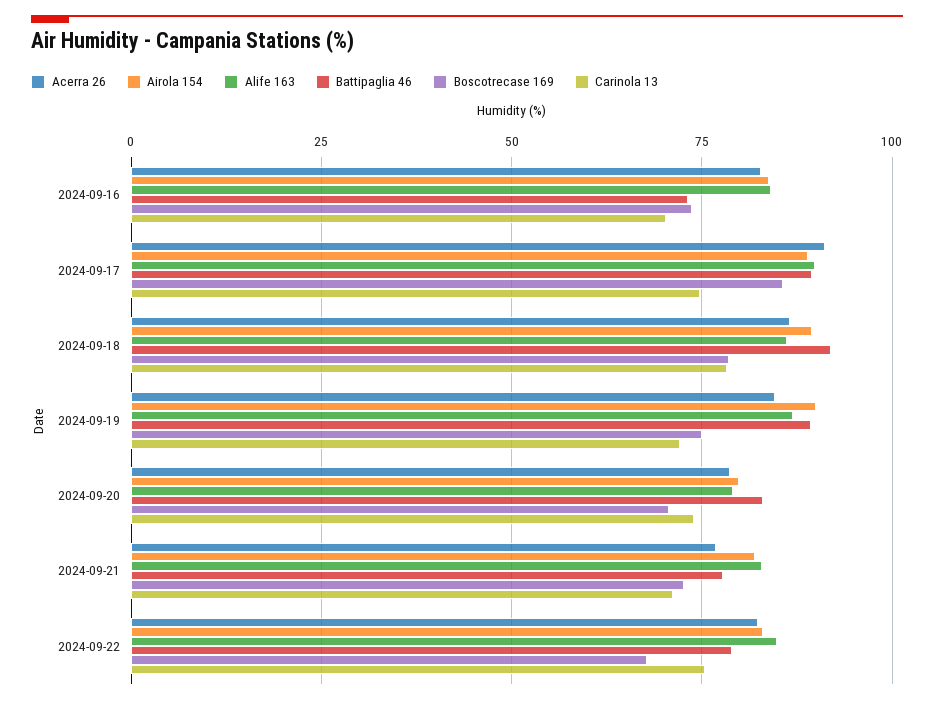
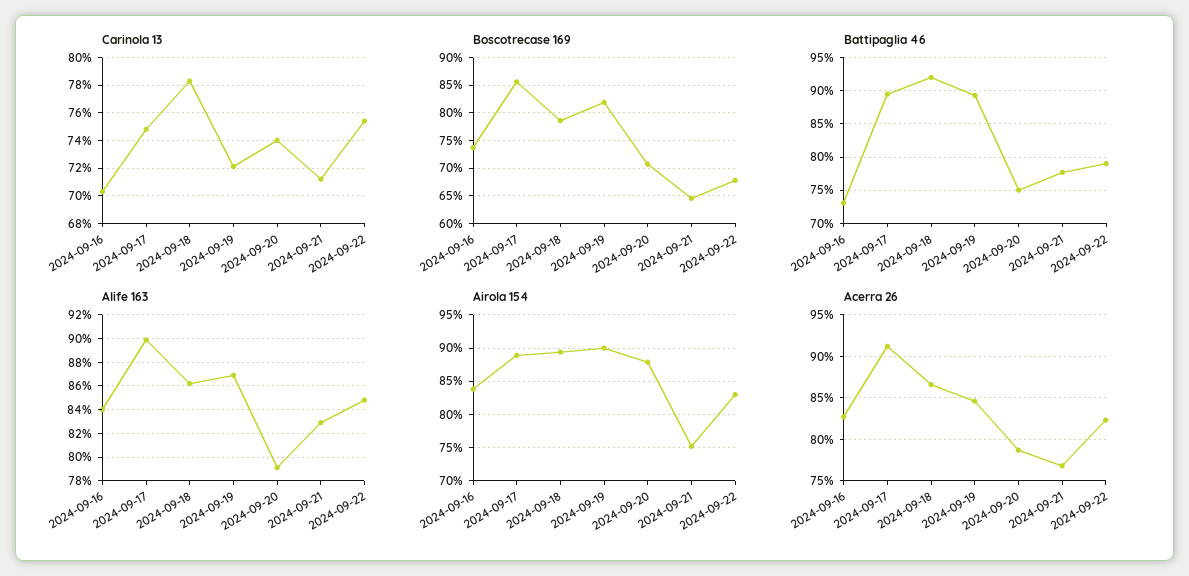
Boscotrecase 169, 2024-09-19: 75 -> 82.5
Airola 154, 2024-09-20: 80 -> 88
Battipaglia 46, 2024-09-20: 82.5 -> 75
Airola 154, 2024-09-21: 82.5 -> 75
Boscotrecase 169, 2024-09-21: 72.5 -> 65

